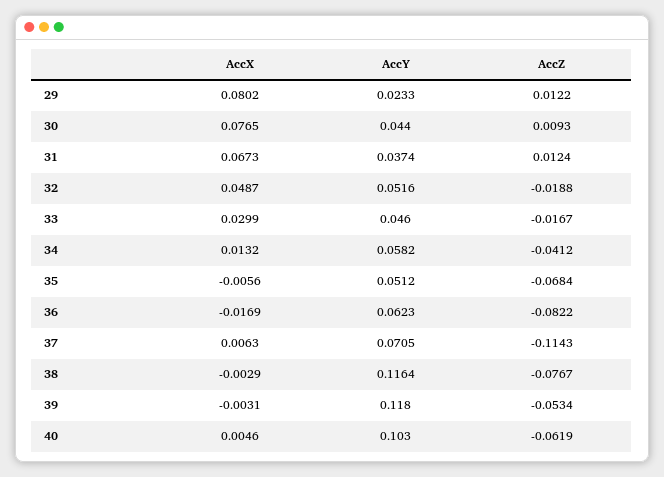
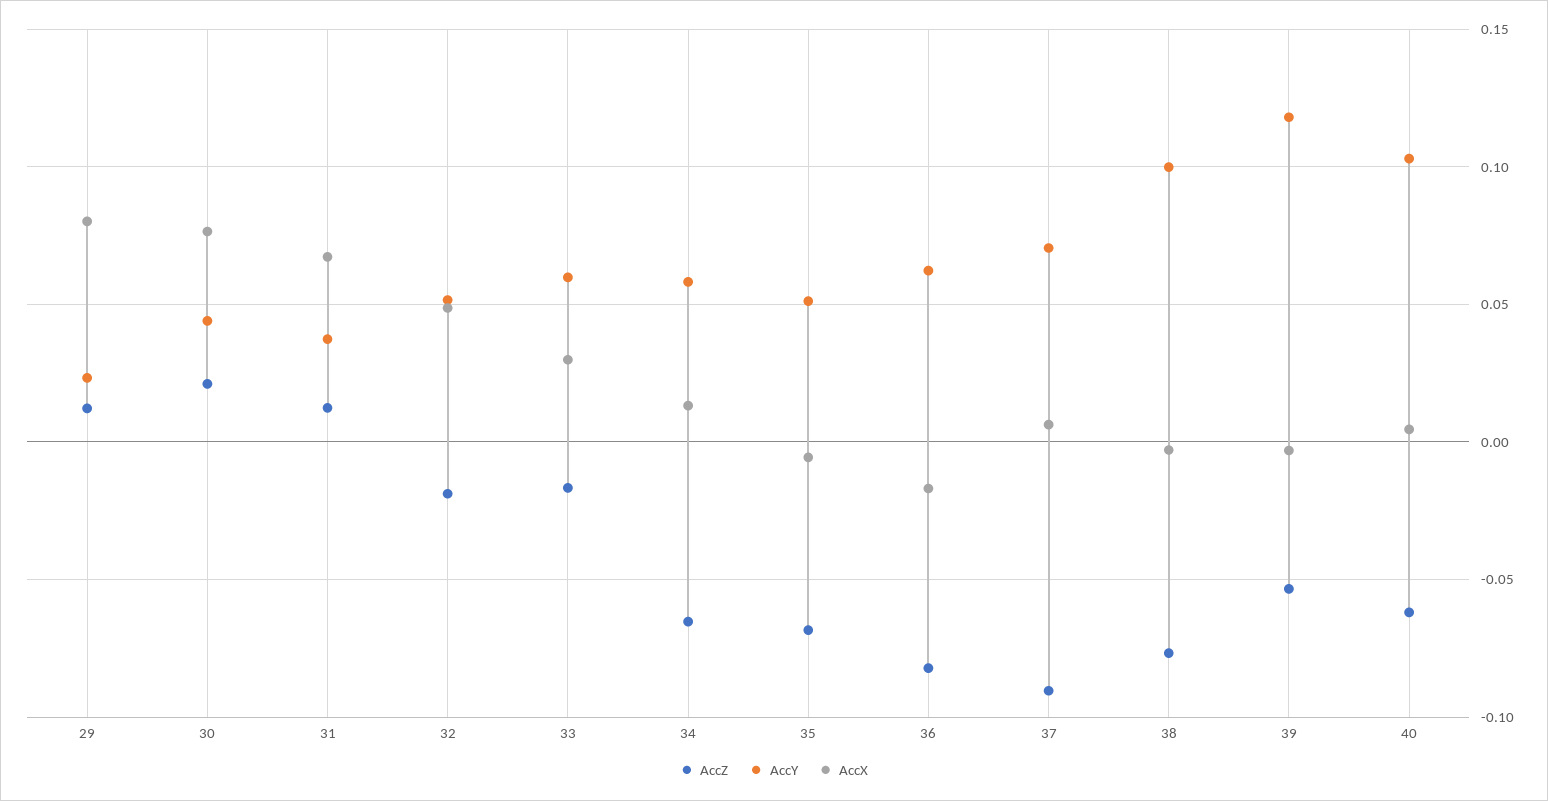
AccZ, 30: 0.0093 -> 0.02
AccY, 33: 0.046 -> 0.06
AccZ, 34: -0.0412 -> -0.065
AccZ, 37: -0.1143 -> -0.09
AccY, 38: 0.1164 -> 0.1

